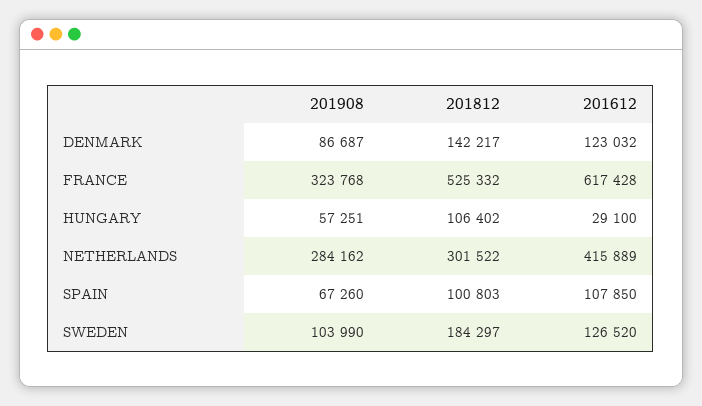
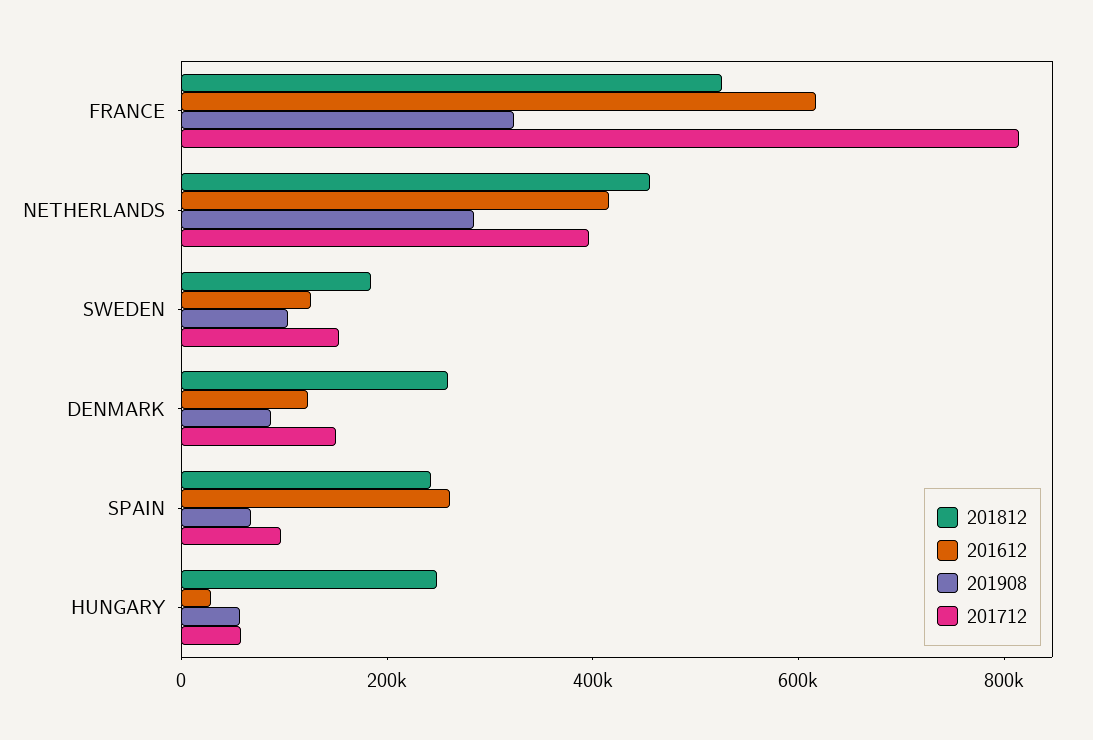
201812, DENMARK: 142217 -> 250000
201812, HUNGARY: 106402 -> 250000
201812, NETHERLANDS: 301522 -> 450000
201812, SPAIN: 100803 -> 250000
201612, SPAIN: 107850 -> 250000
201712, FRANCE: none -> 800000
201712, NETHERLANDS: none -> 400000
201712, SWEDEN: none -> 150000
201712, DENMARK: none -> 150000
201712, SPAIN: none -> 100000
201712, HUNGARY: none -> 50000

